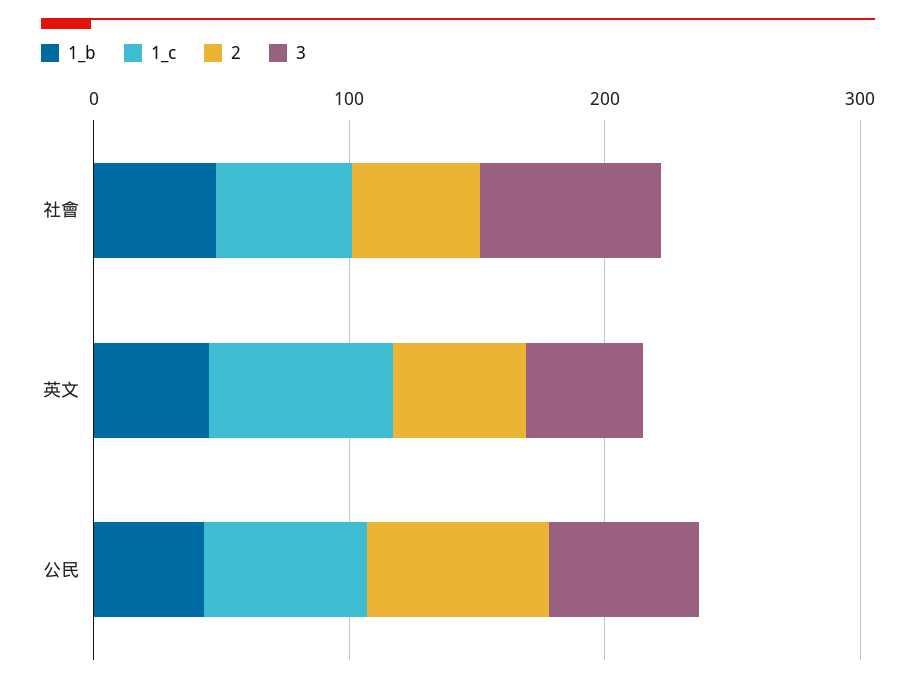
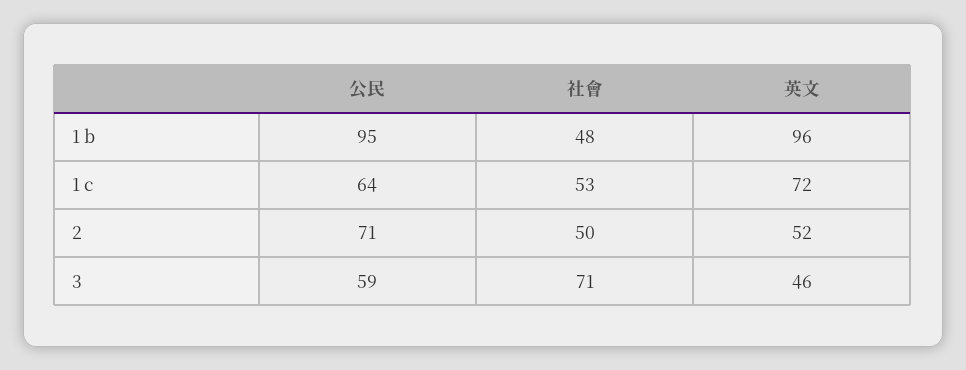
1_b, 英文: 40 -> 96
1_b, 公民: 40 -> 95

